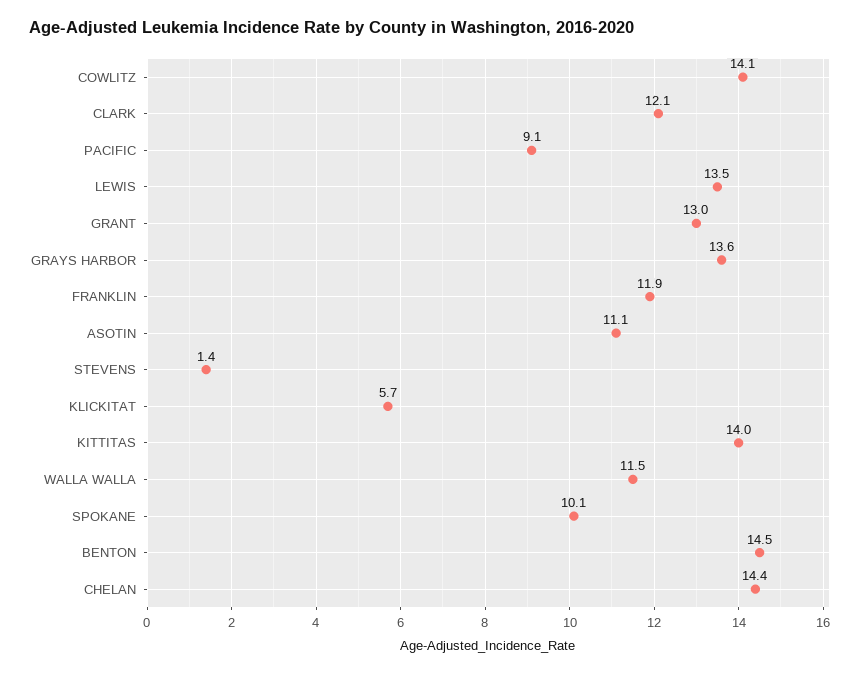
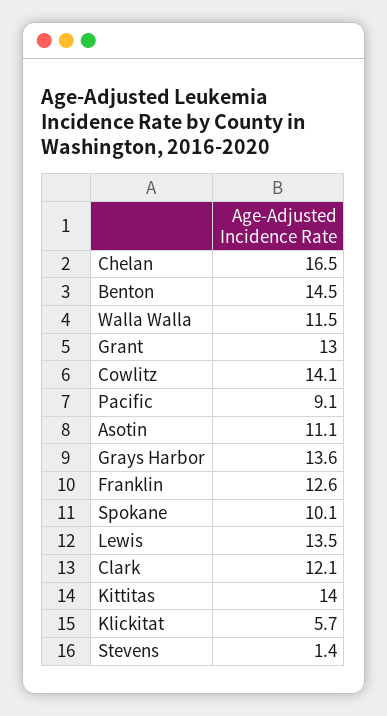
FRANKLIN: 11.9 -> 12.6
CHELAN: 14.4 -> 16.5

